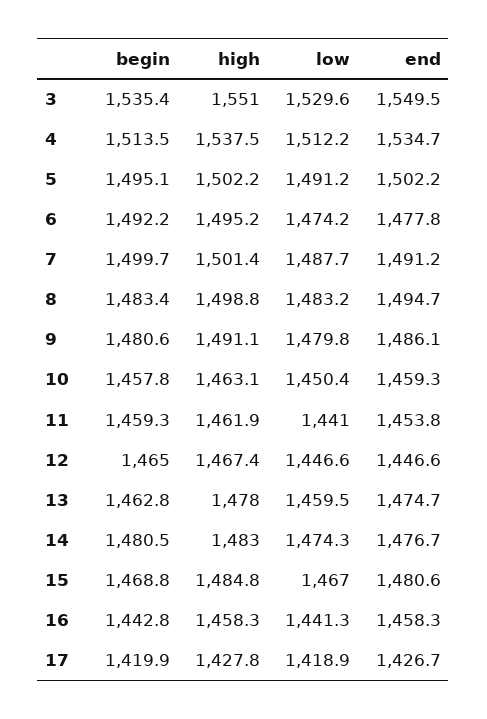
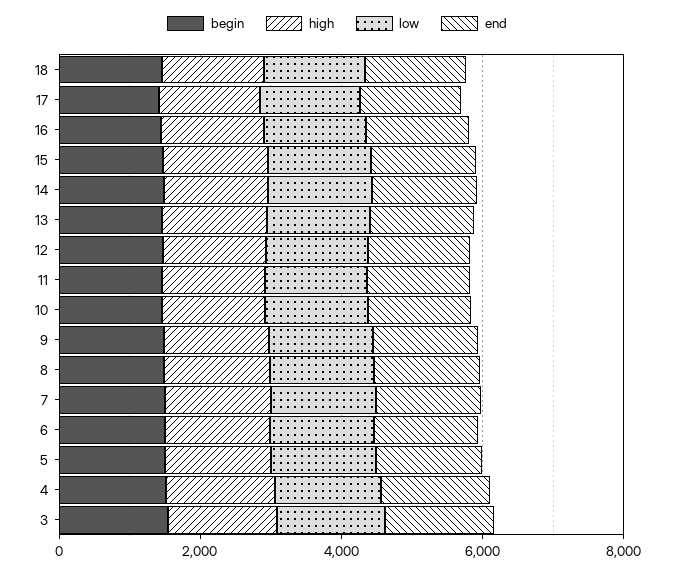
begin, 18: none -> 1500
high, 18: none -> 1500
low, 18: none -> 1500
end, 18: none -> 1500

